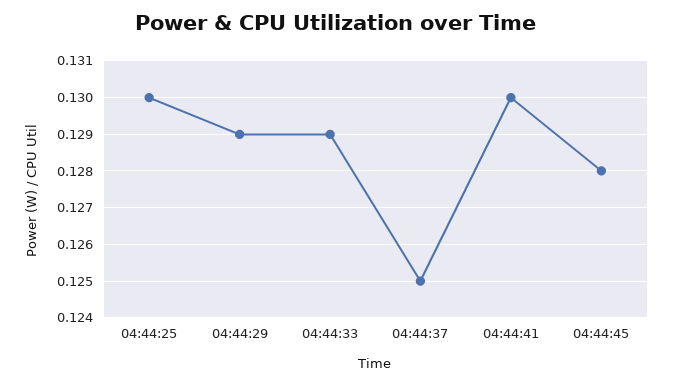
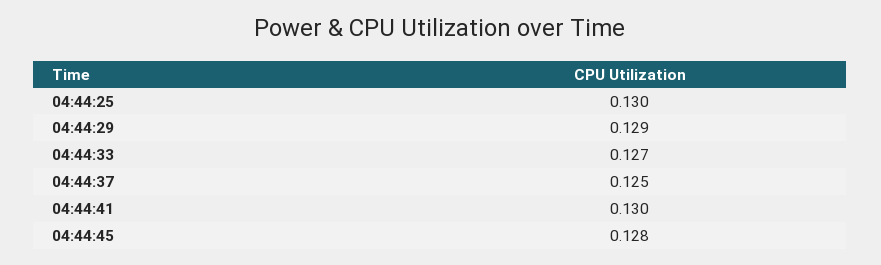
04:44:33: 0.129 -> 0.127

